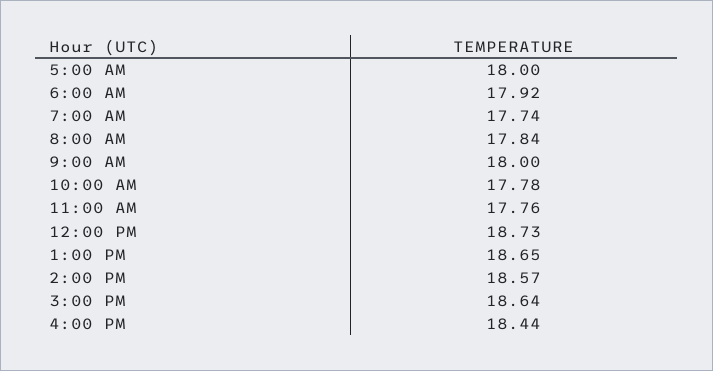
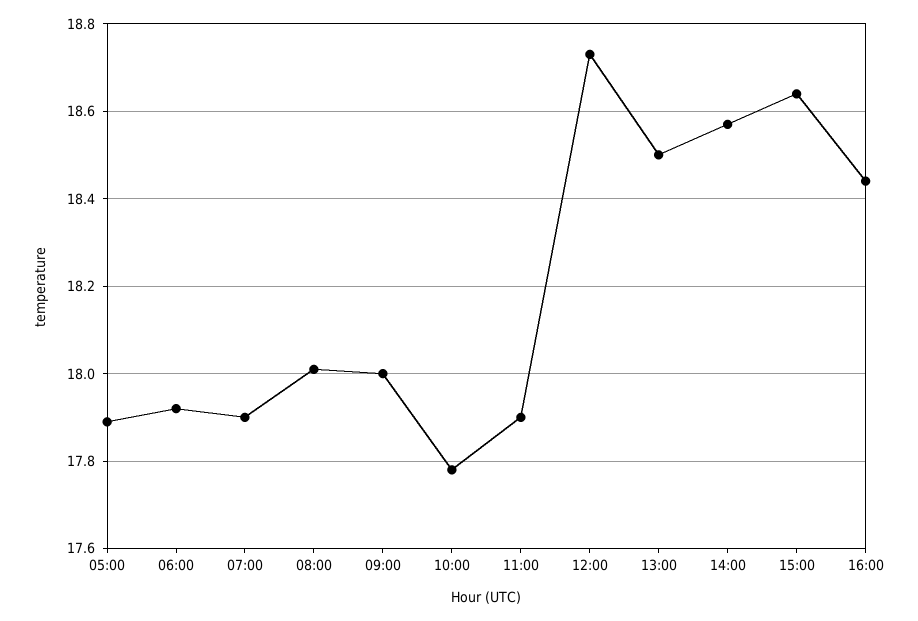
5:00 AM: 18 -> 17.9
7:00 AM: 17.74 -> 17.9
8:00 AM: 17.84 -> 18
11:00 AM: 17.76 -> 17.9
1:00 PM: 18.65 -> 18.5

